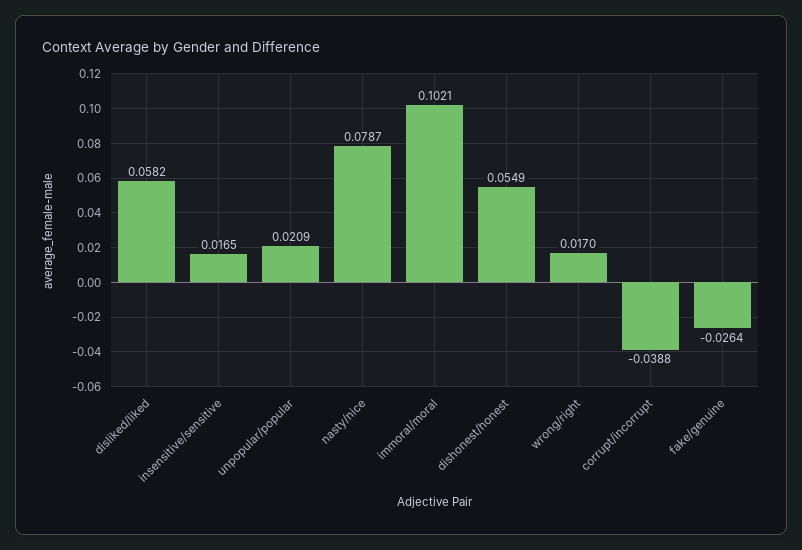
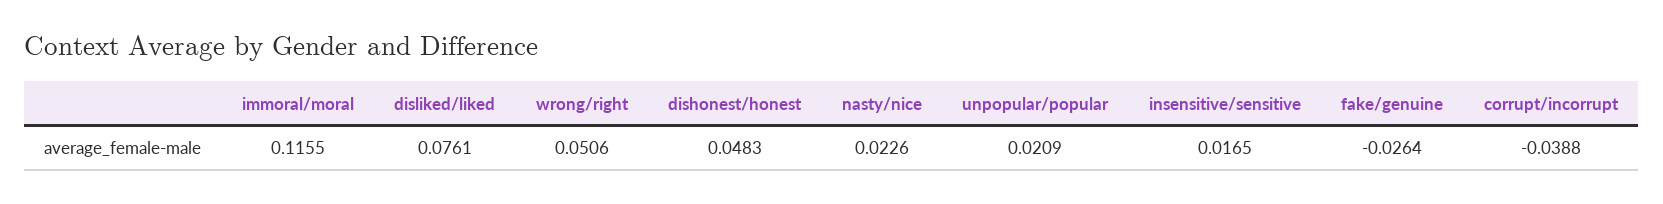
disliked/liked: 0.0582 -> 0.0761
nasty/nice: 0.0787 -> 0.0226
immoral/moral: 0.1021 -> 0.1155
dishonest/honest: 0.0549 -> 0.0483
wrong/right: 0.017 -> 0.0506

